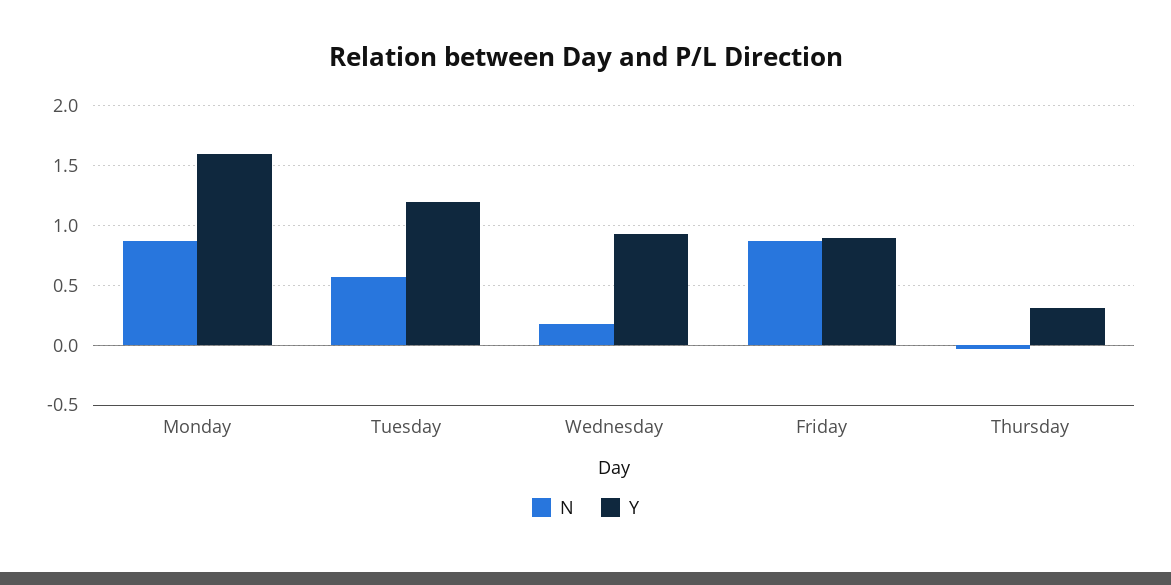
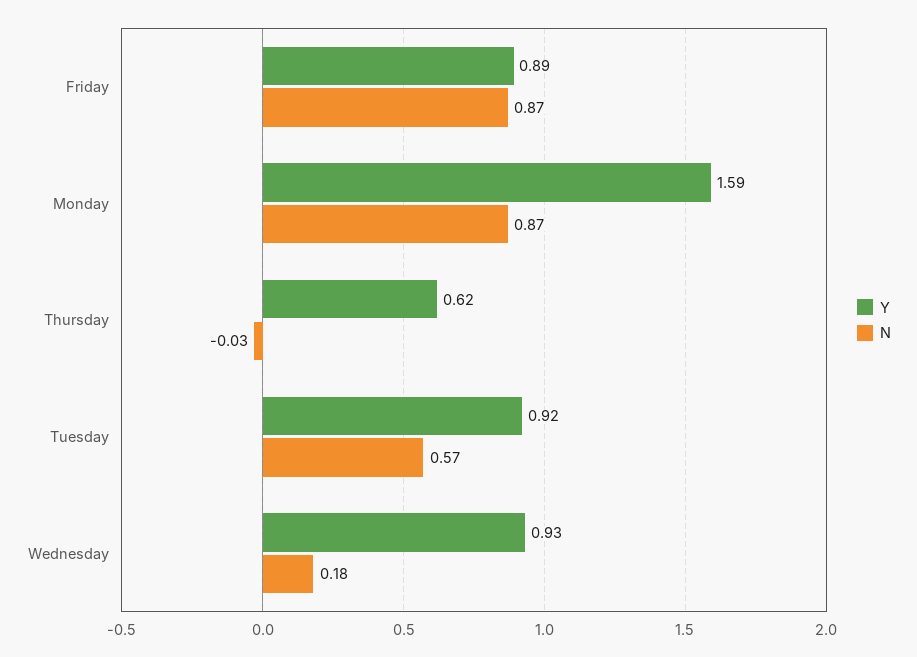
Y, Tuesday: 1.2 -> 0.92
Y, Thursday: 0.3 -> 0.62

